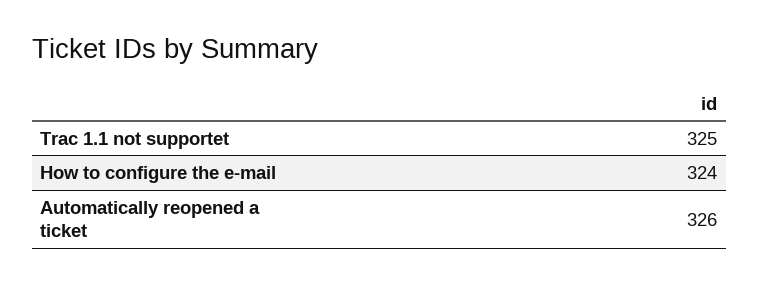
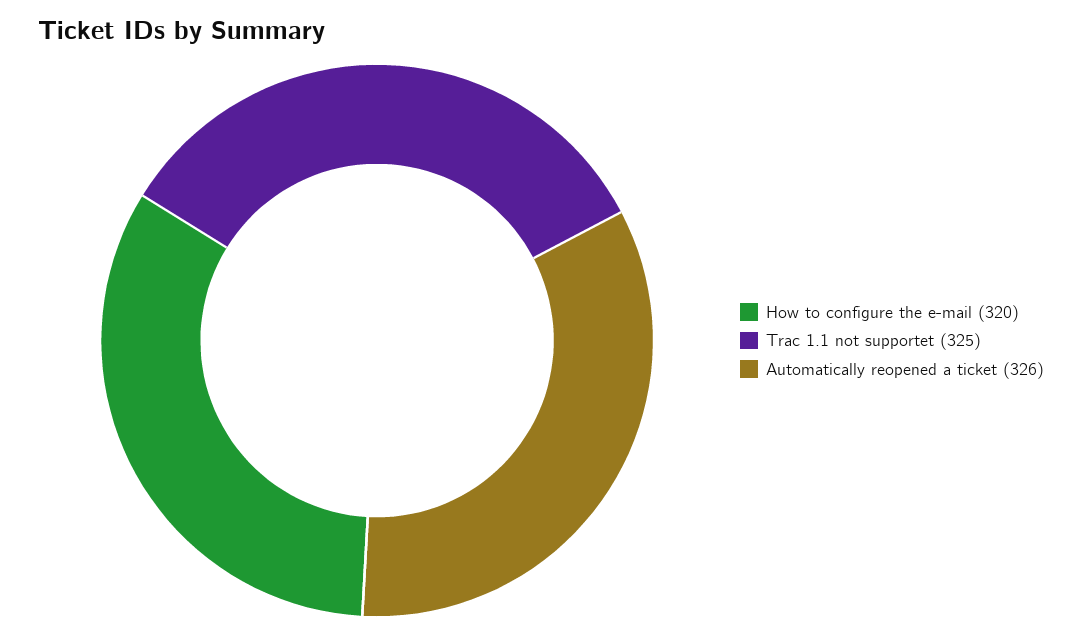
How to configure the e-mail: 324 -> 320

